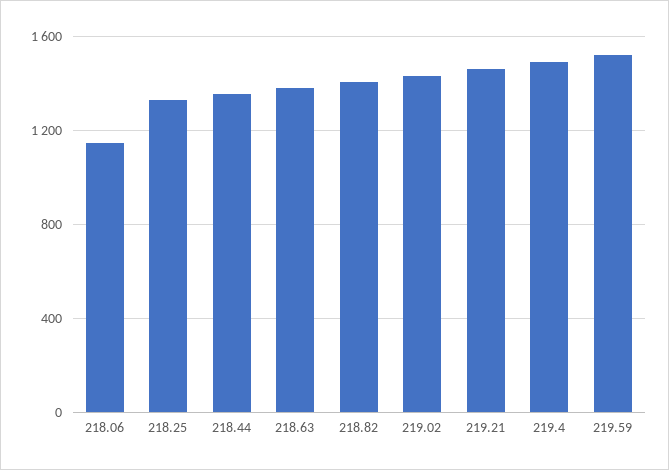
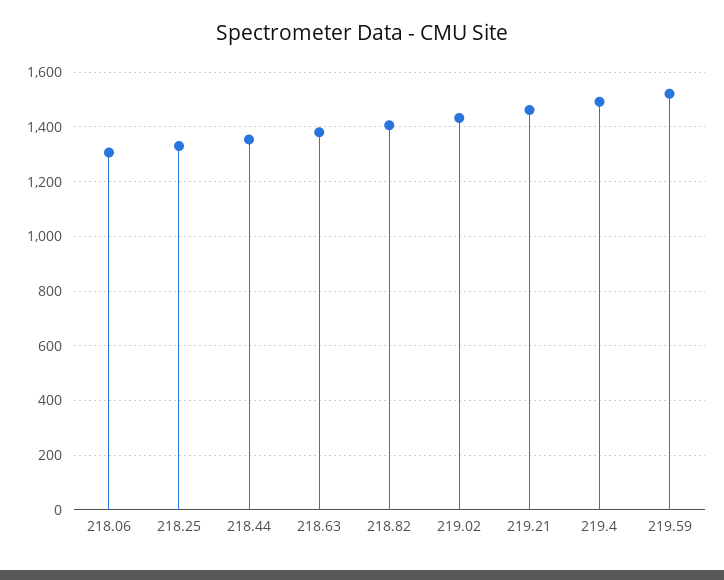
218.06: 1150 -> 1300

